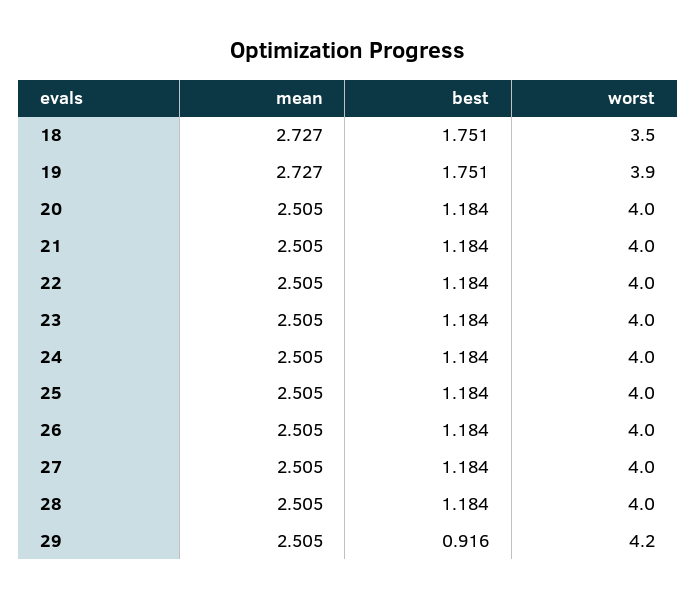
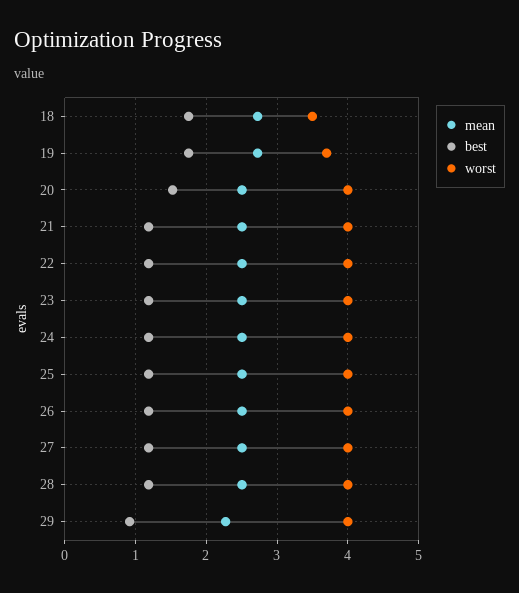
worst, 19: 3.9 -> 3.7
best, 20: 1.184 -> 1.5
mean, 29: 2.505 -> 2.3
worst, 29: 4.2 -> 4

